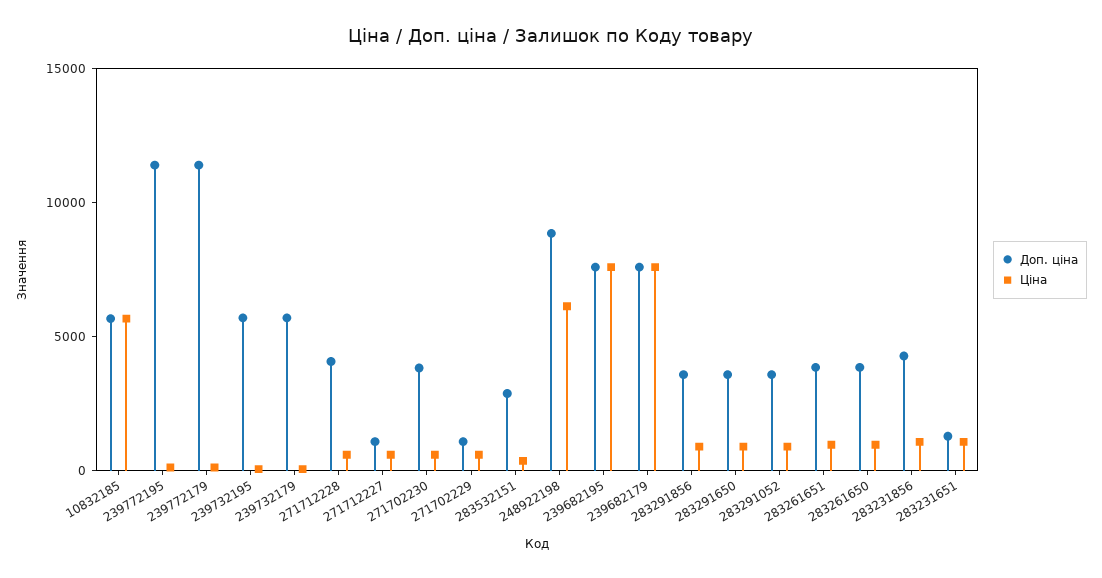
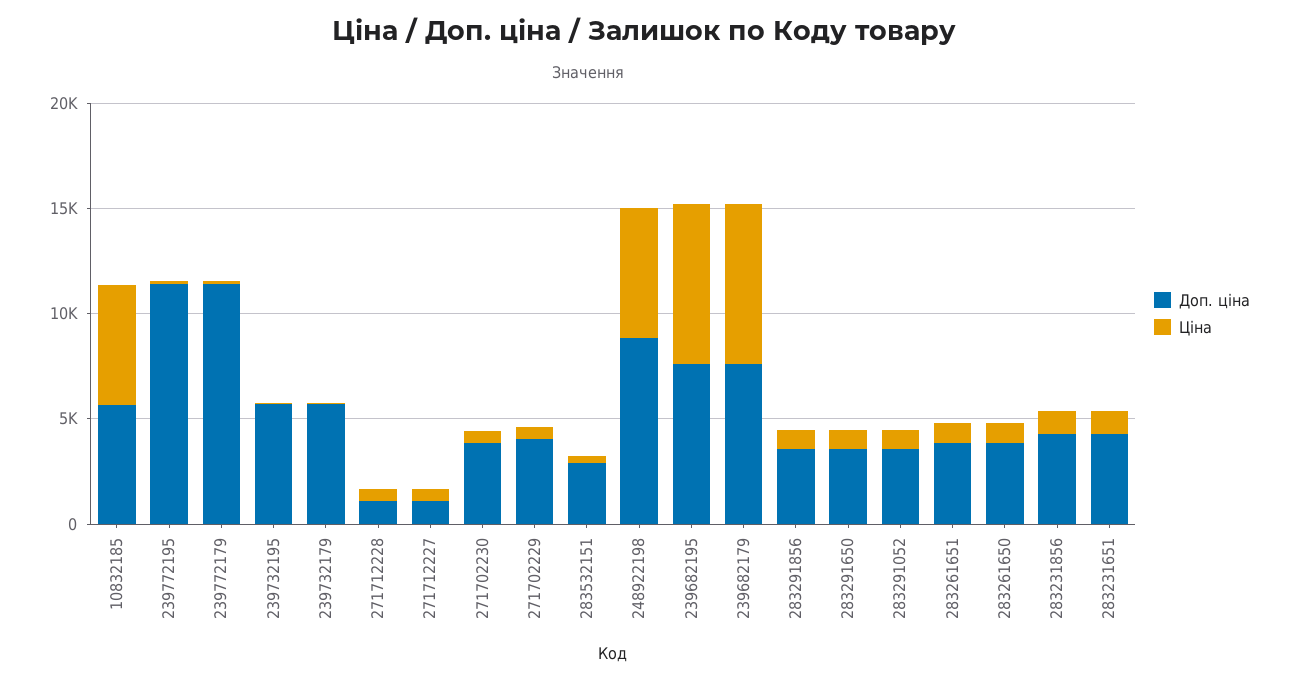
Доп. ціна, 271712228: 4000 -> 1000
Доп. ціна, 271702229: 1000 -> 4000
Доп. ціна, 283231651: 1000 -> 4000

